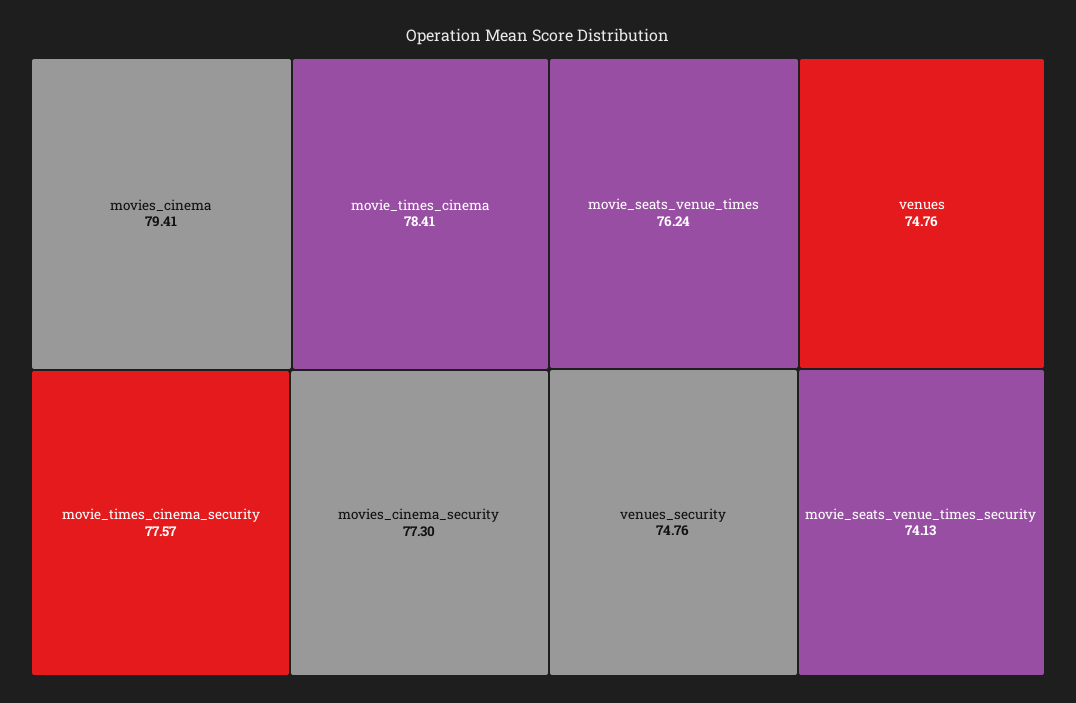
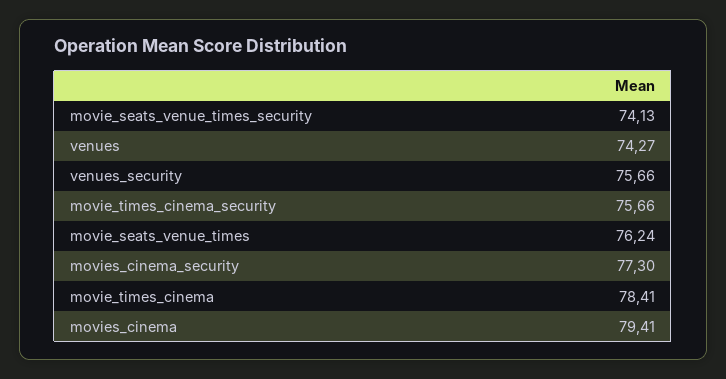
movie_times_cinema_security: 77.57 -> 75.66
venues: 74.76 -> 74.27
venues_security: 74.76 -> 75.66

